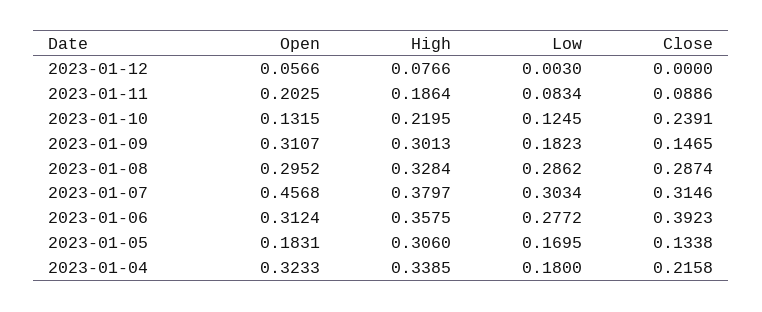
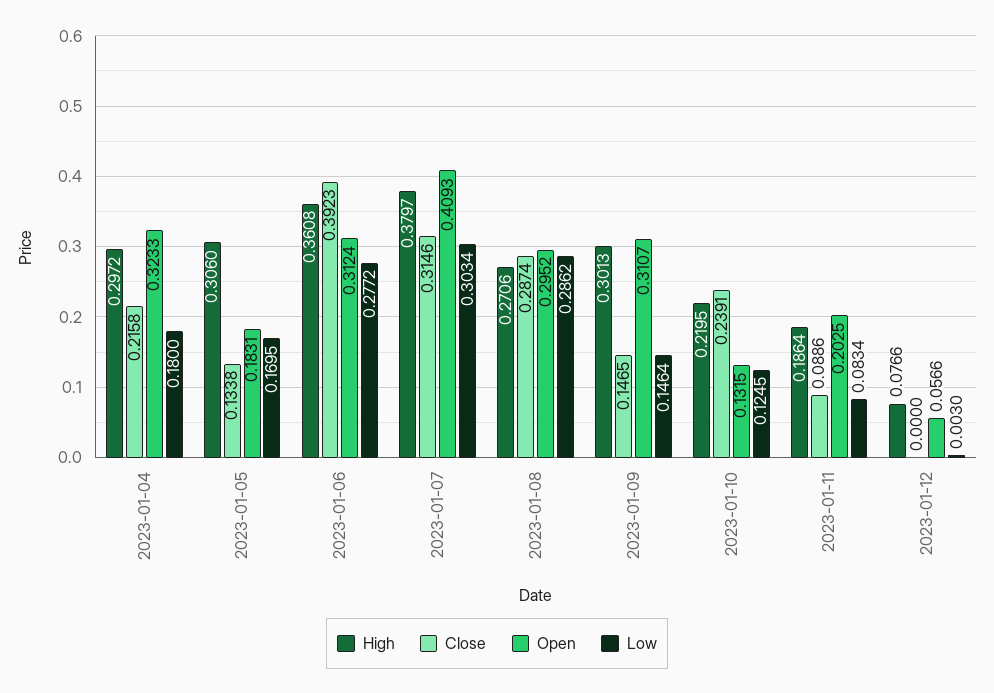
Low, 2023-01-09: 0.1823 -> 0.1464
High, 2023-01-08: 0.3284 -> 0.2706
Open, 2023-01-07: 0.4568 -> 0.4093
High, 2023-01-06: 0.3575 -> 0.3608
High, 2023-01-04: 0.3385 -> 0.2972

